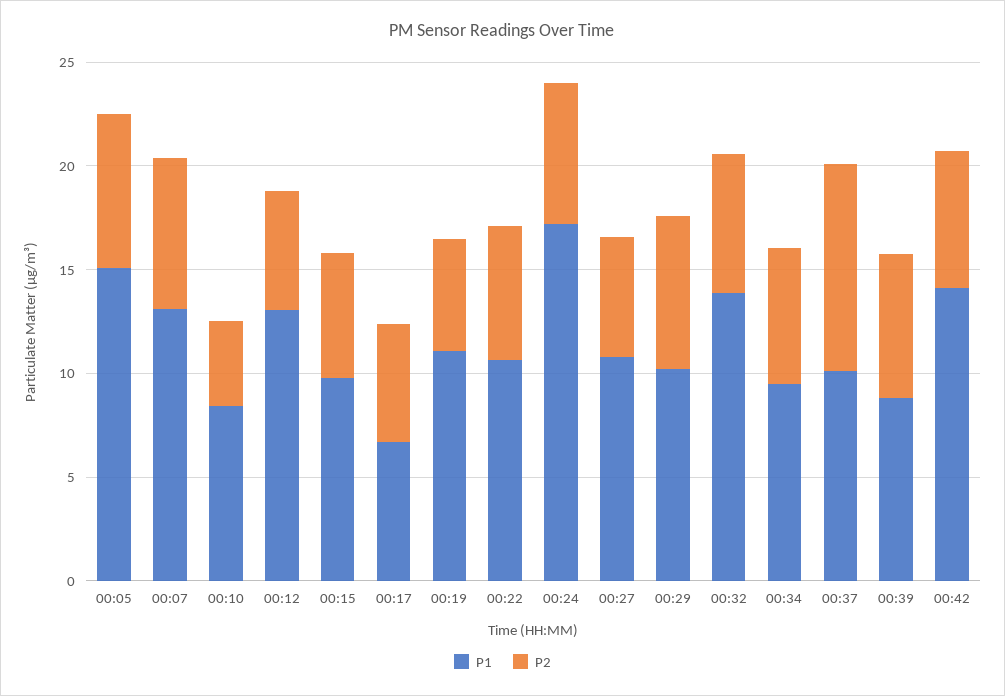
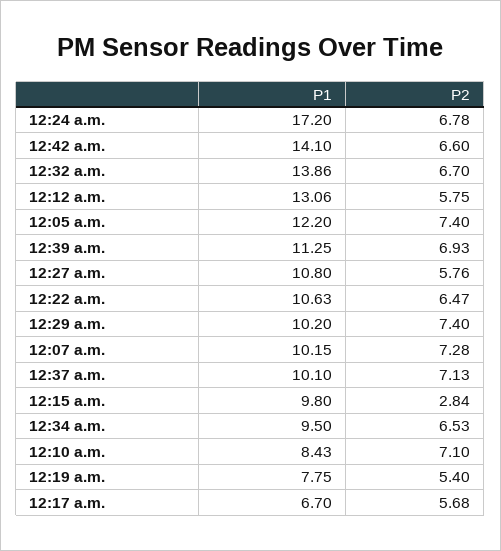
P1, 00:05: 15 -> 12.2
P1, 00:07: 13 -> 10.15
P2, 00:10: 4 -> 7.1
P2, 00:15: 6 -> 2.84
P1, 00:19: 11 -> 7.75
P2, 00:37: 10 -> 7.13
P1, 00:39: 9 -> 11.25

